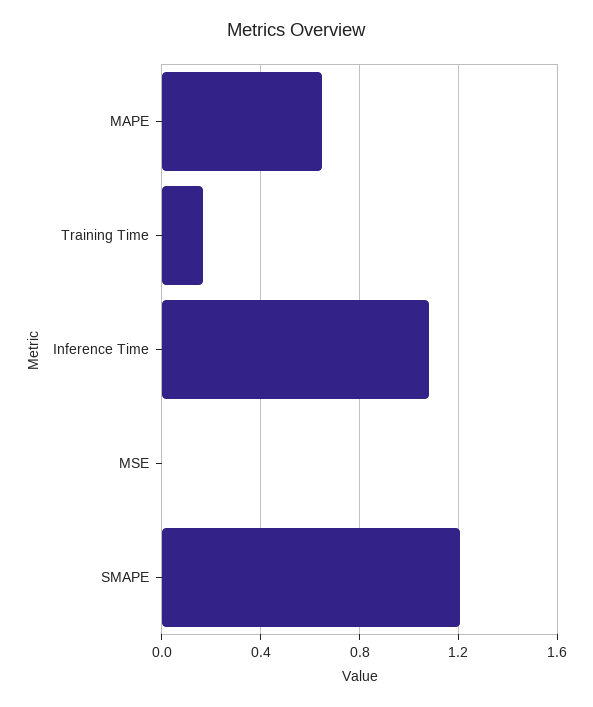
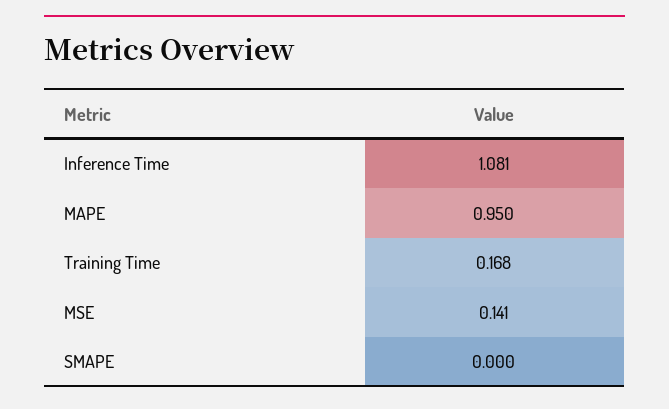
MAPE: 0.65 -> 0.95
MSE: 0 -> 0.141
SMAPE: 1.2 -> 0

